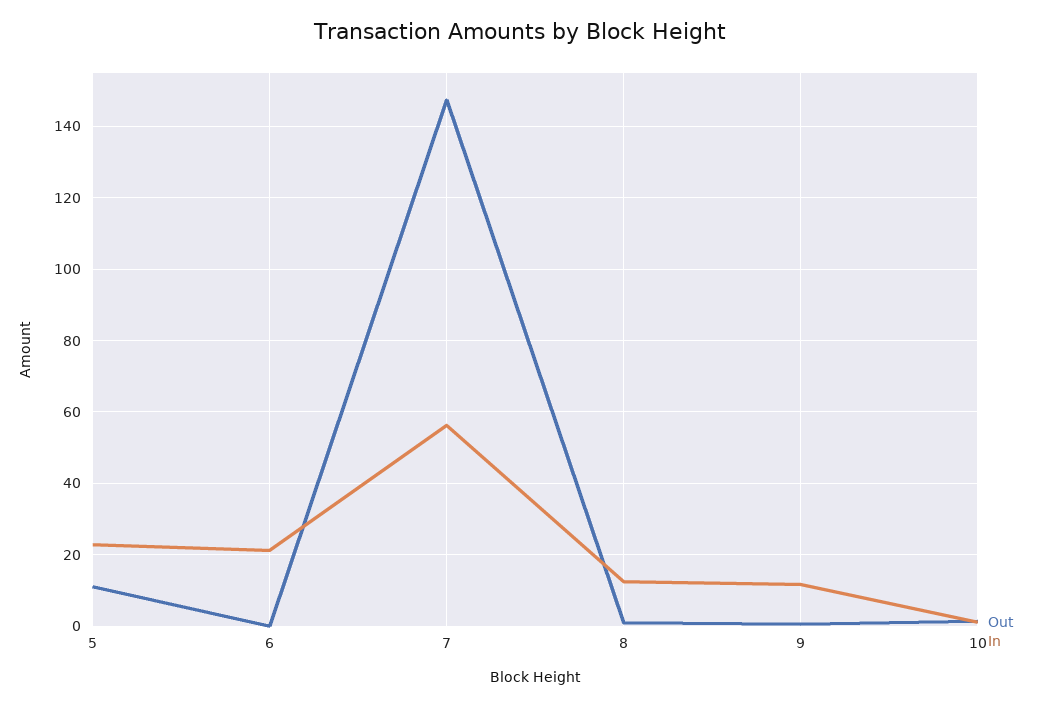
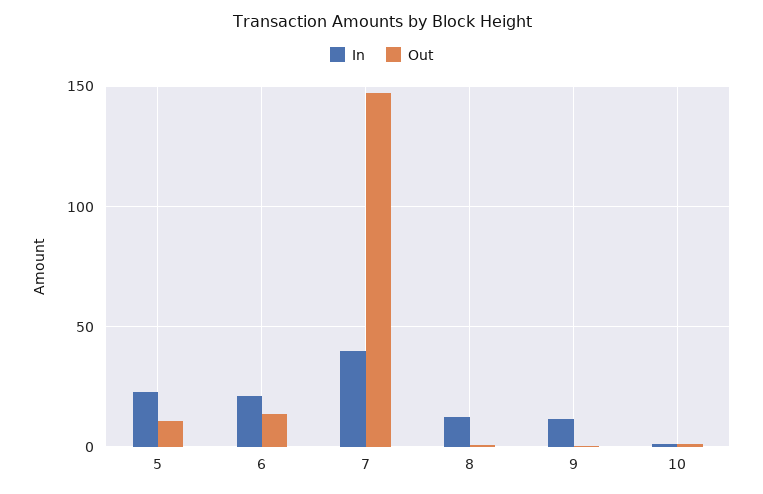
Out, 6: 0 -> 15
In, 7: 56 -> 40

